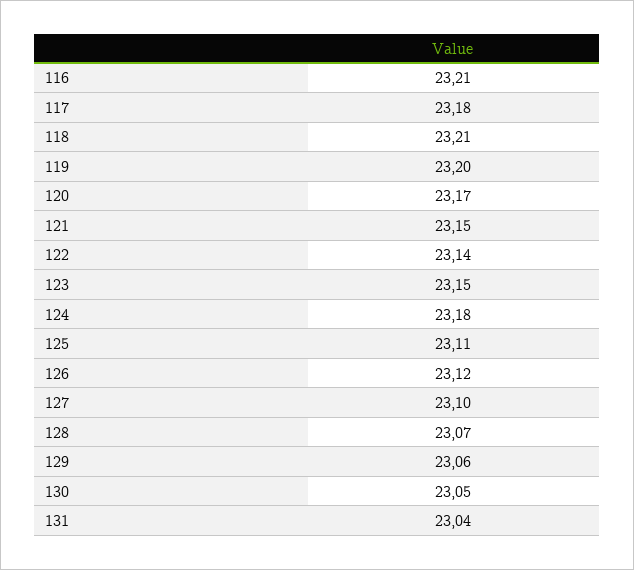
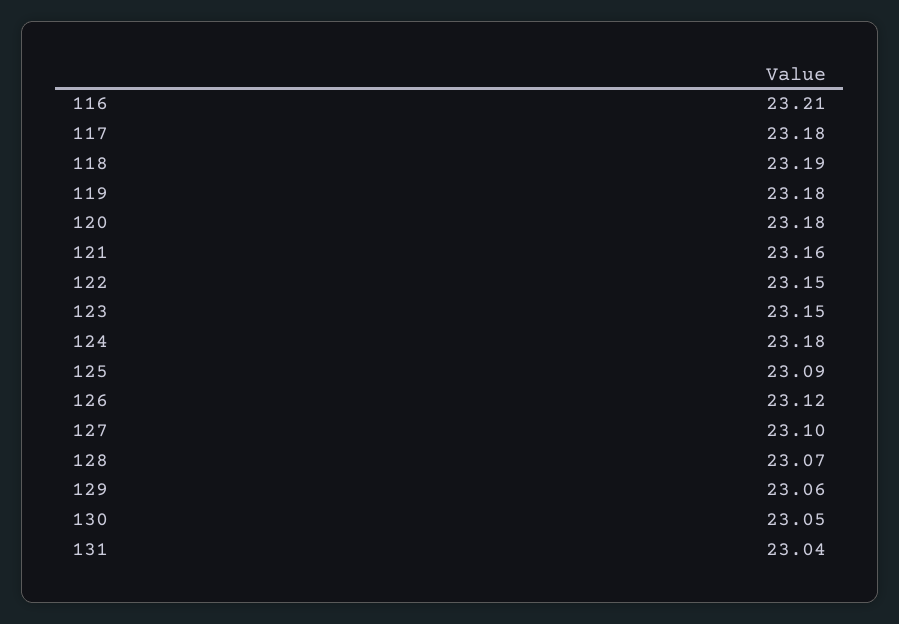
118: 23.21 -> 23.19
119: 23.2 -> 23.18
120: 23.17 -> 23.18
121: 23.15 -> 23.16
122: 23.14 -> 23.15
125: 23.11 -> 23.09

